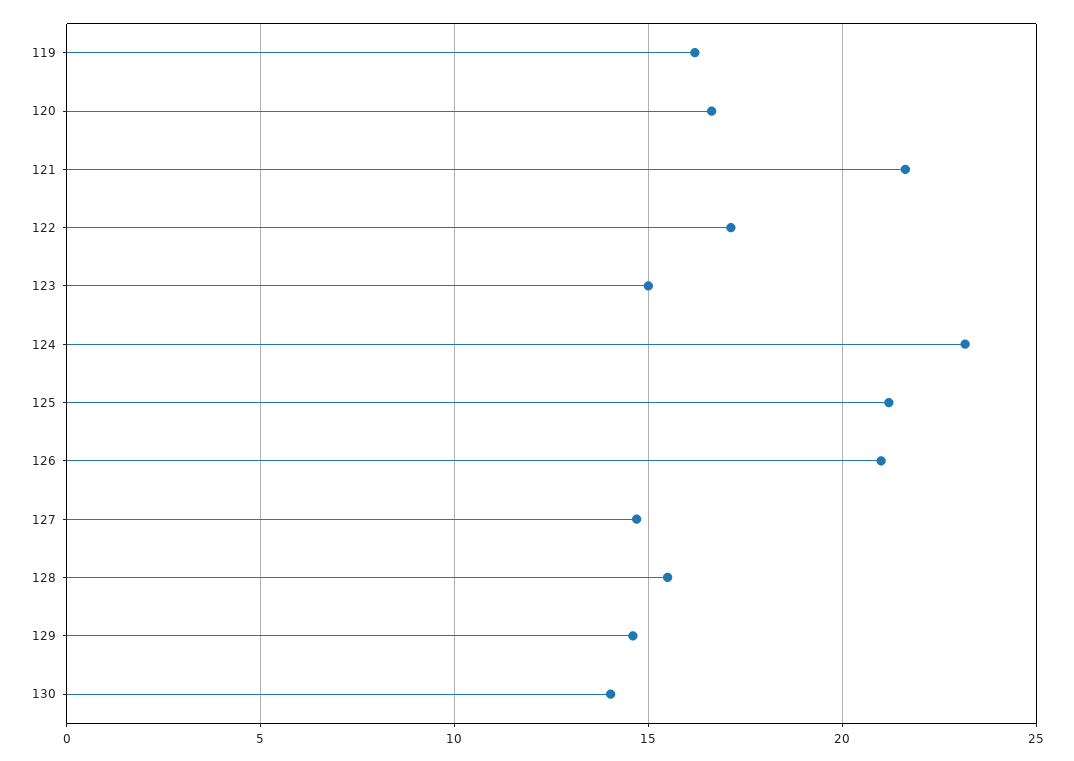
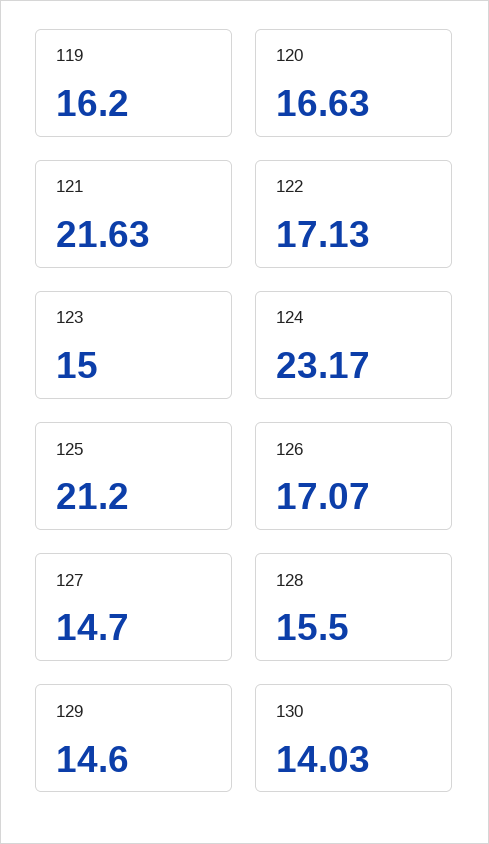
126: 21 -> 17.07

